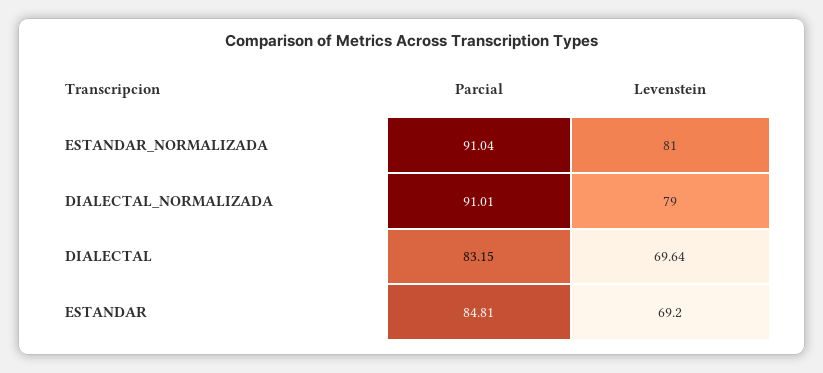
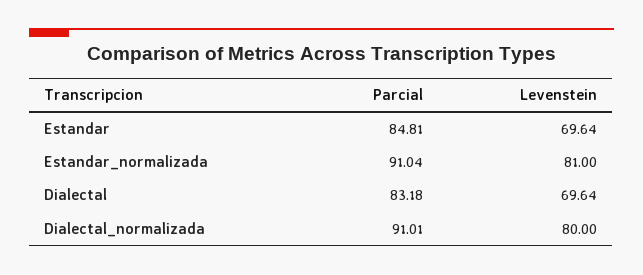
Levenstein, DIALECTAL_NORMALIZADA: 79 -> 80
Parcial, DIALECTAL: 83.15 -> 83.18
Levenstein, ESTANDAR: 69.2 -> 69.64

